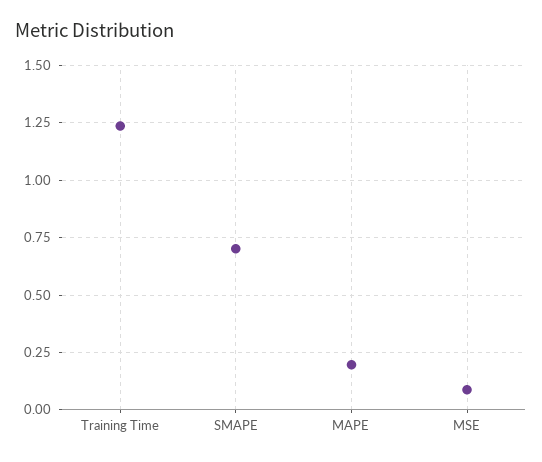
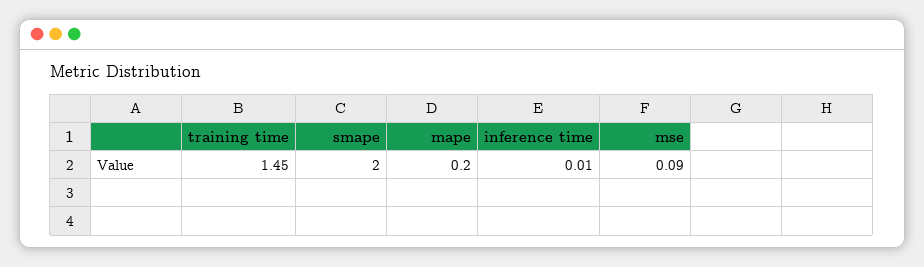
Training Time: 1.25 -> 1.45
SMAPE: 0.7 -> 2
inference time: none -> 0.01

